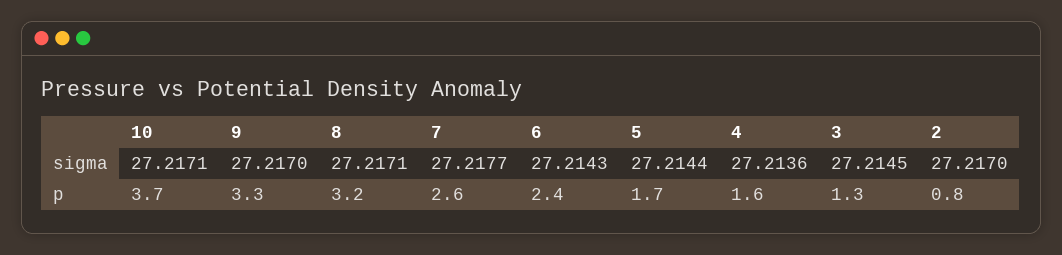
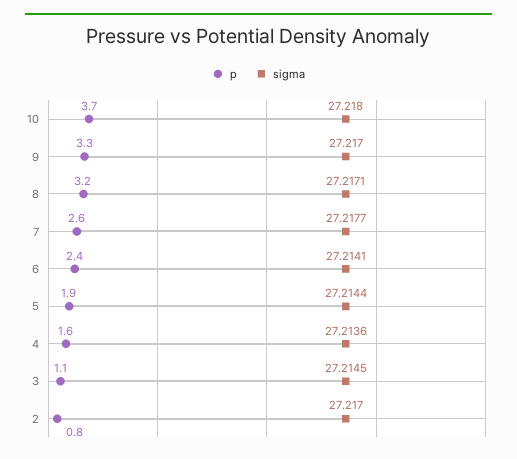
sigma, 10: 27.2171 -> 27.218
sigma, 6: 27.2143 -> 27.2141
p, 5: 1.7 -> 1.9
p, 3: 1.3 -> 1.1

